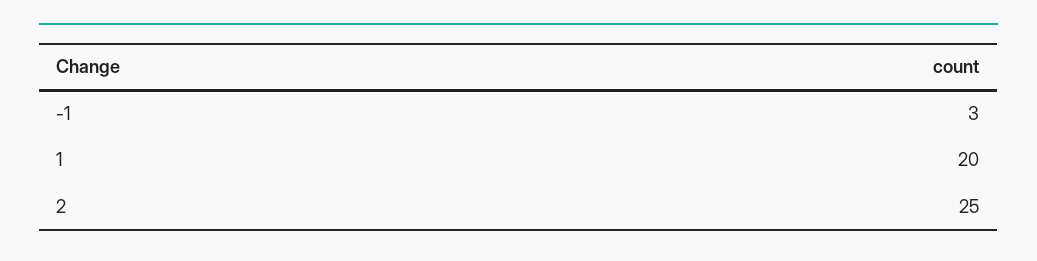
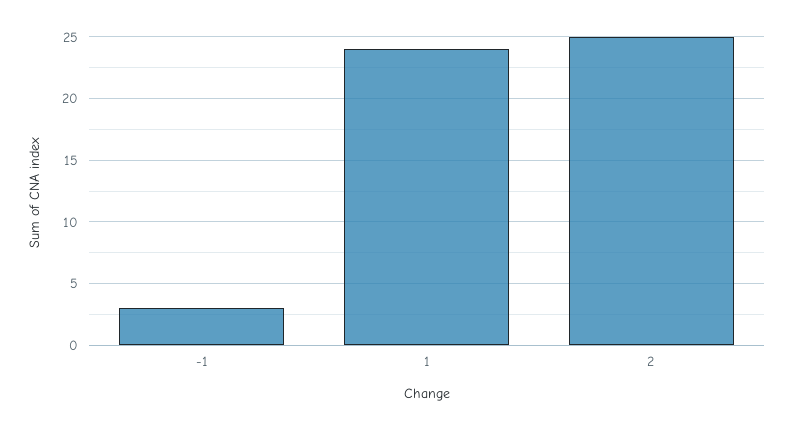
1: 20 -> 24

